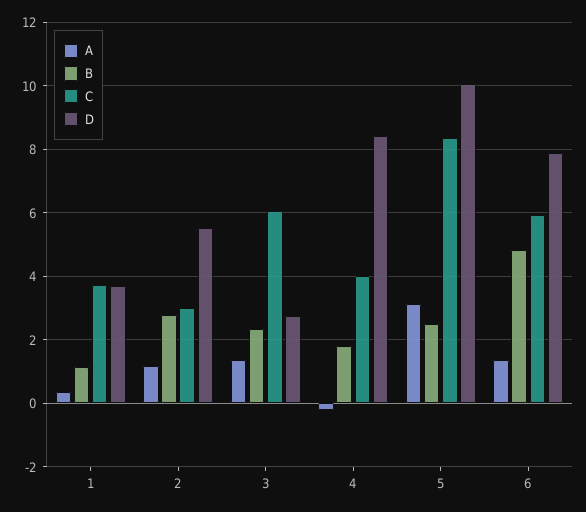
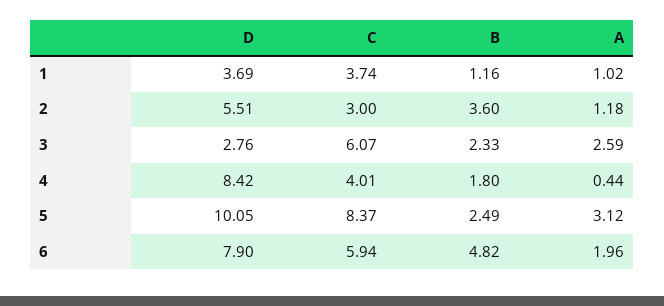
A, 1: 0.4 -> 1.02
B, 2: 2.8 -> 3.6
A, 3: 1.4 -> 2.59
A, 4: -0.2 -> 0.44
A, 6: 1.4 -> 1.96

